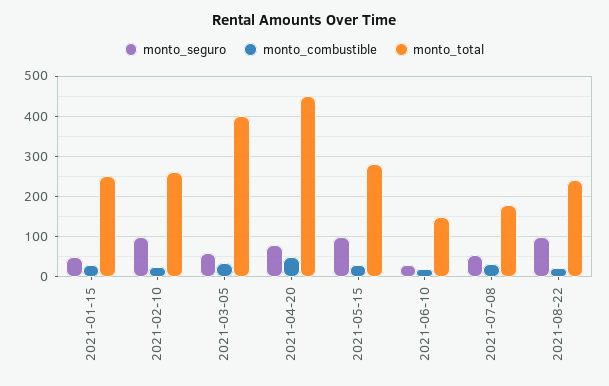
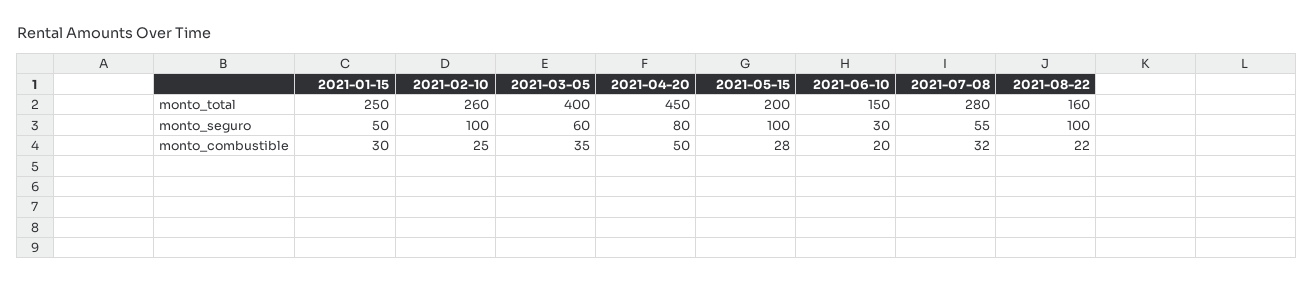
monto_total, 2021-05-15: 280 -> 200
monto_total, 2021-07-08: 180 -> 280
monto_total, 2021-08-22: 240 -> 160

